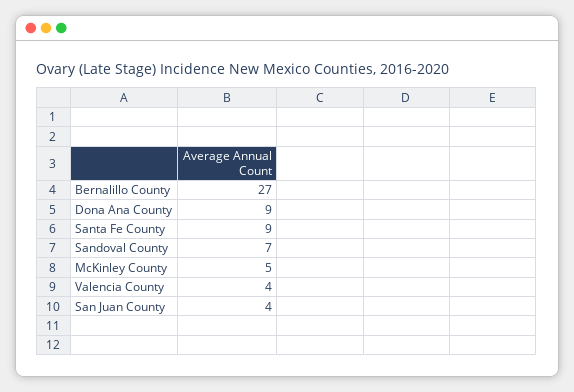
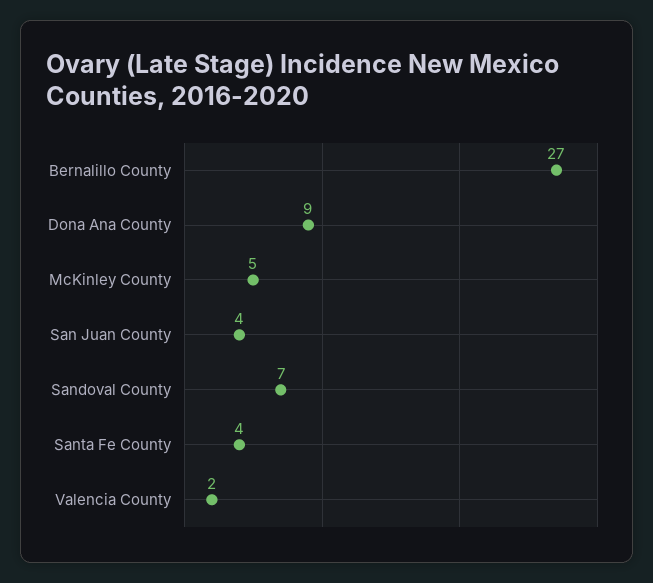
Santa Fe County: 9 -> 4
Valencia County: 4 -> 2

